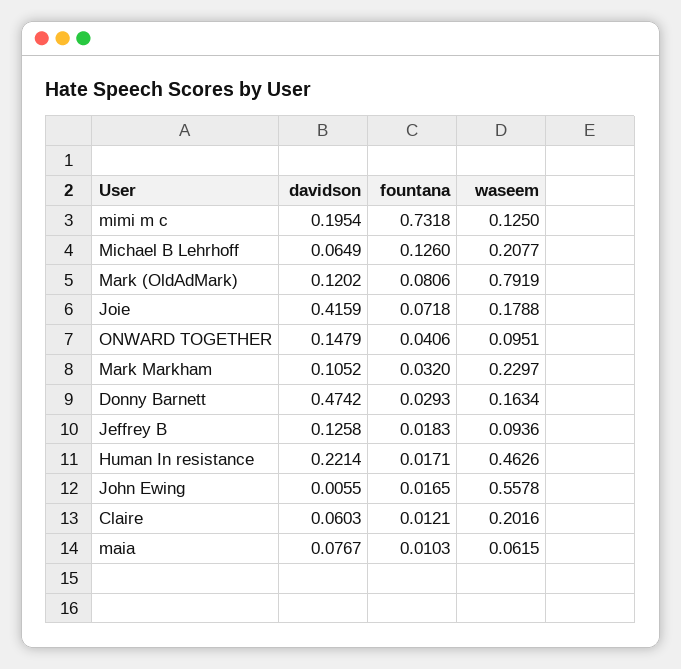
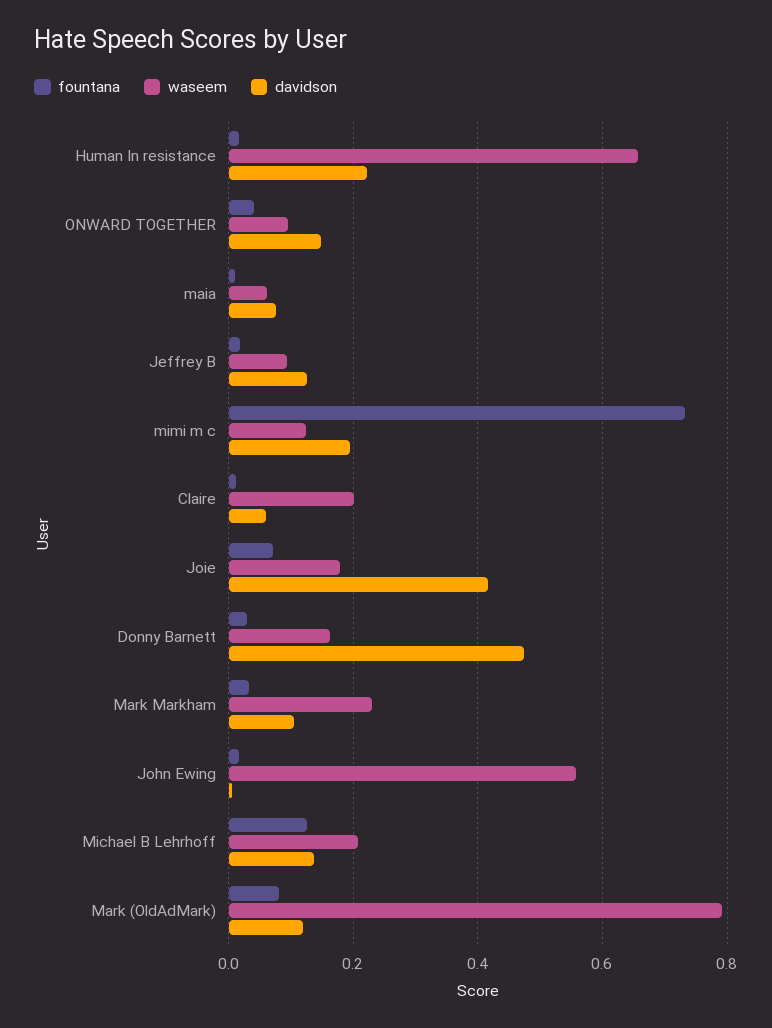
davidson, Michael B Lehrhoff: 0.0649 -> 0.14
waseem, Human In resistance: 0.4626 -> 0.66

